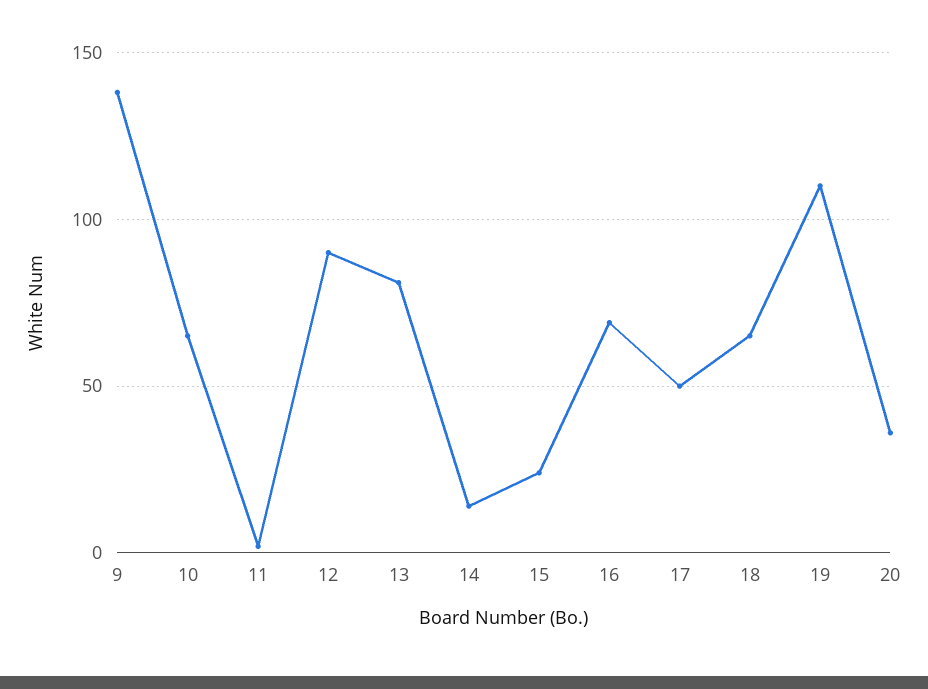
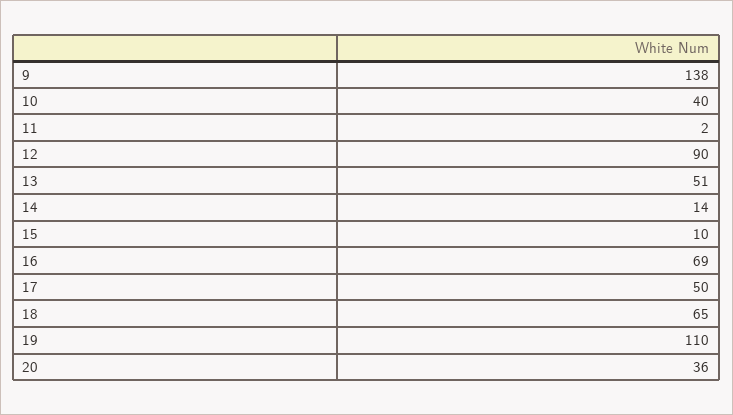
10: 65 -> 40
13: 80 -> 51
15: 25 -> 10

